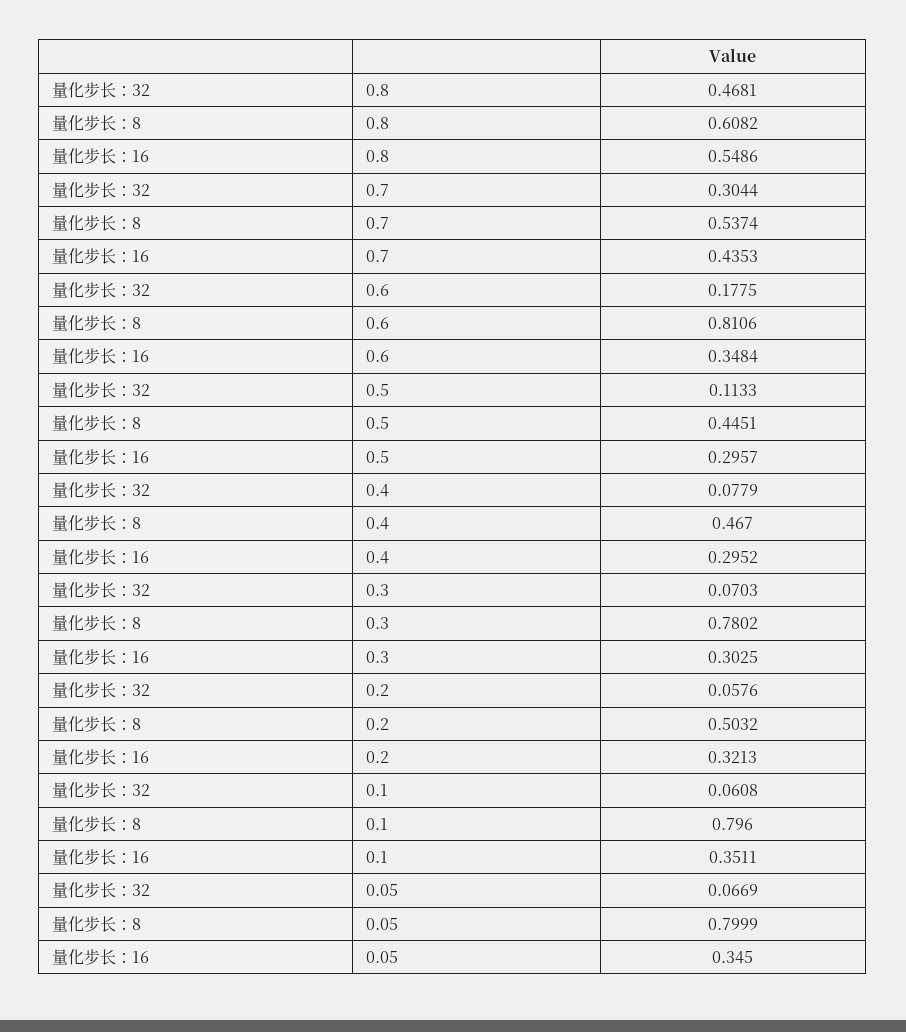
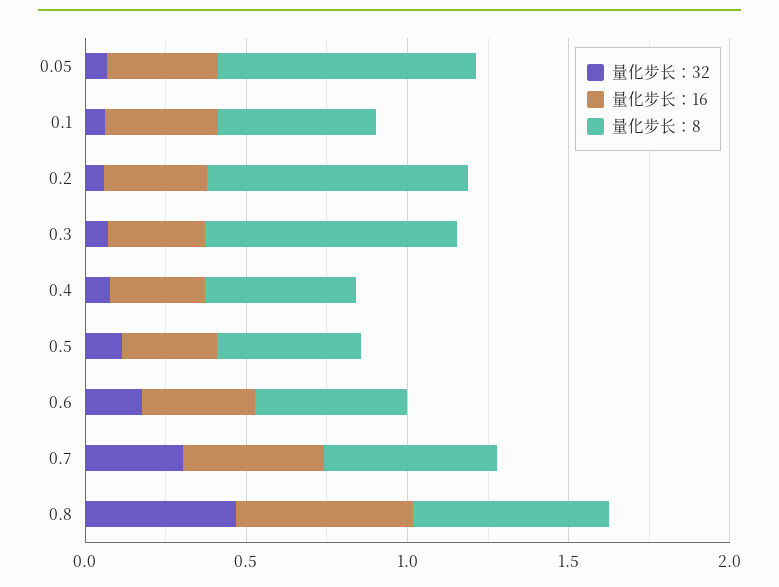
量化步长：8, 0.6: 0.8106 -> 0.5
量化步长：8, 0.2: 0.5032 -> 0.8
量化步长：8, 0.1: 0.796 -> 0.5

